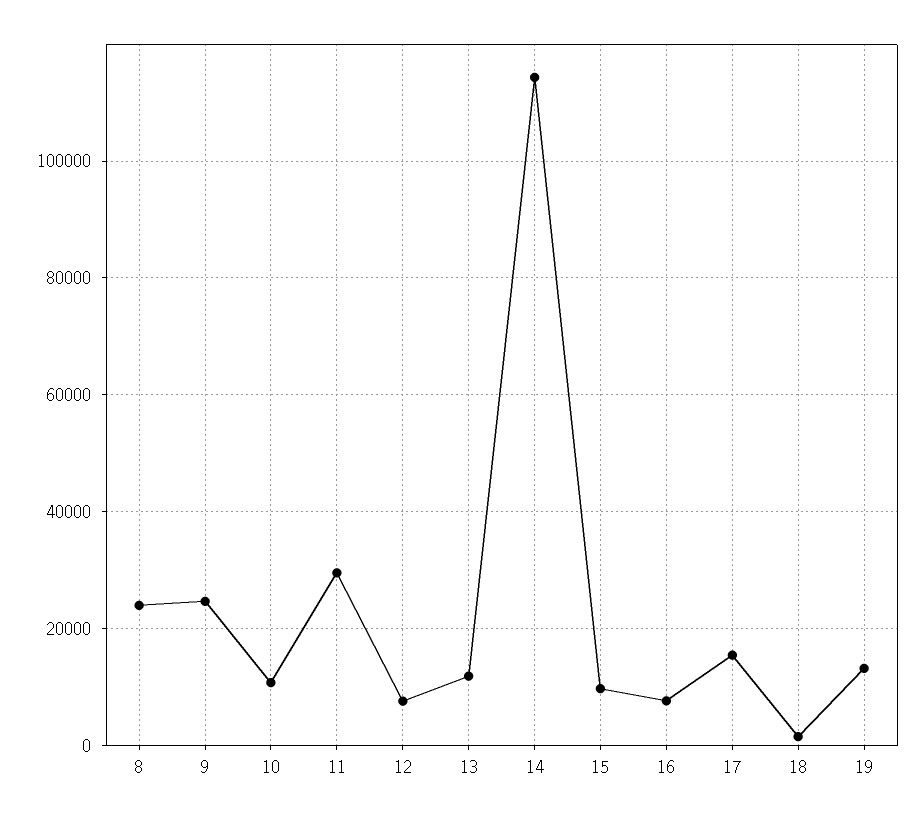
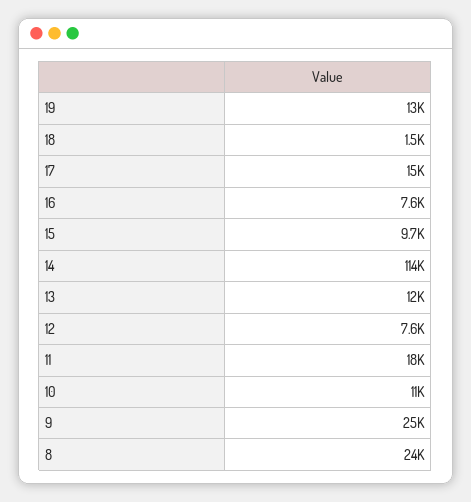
11: 30000 -> 18000

